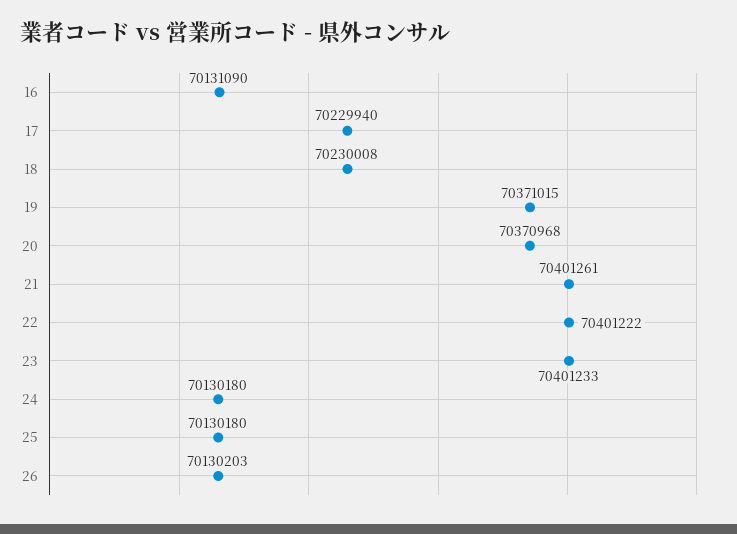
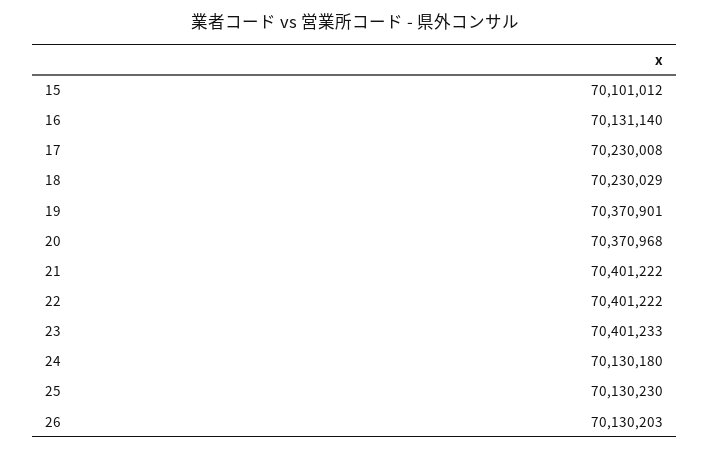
16: 70131090 -> 70131140
17: 70229940 -> 70230008
18: 70230008 -> 70230029
19: 70371015 -> 70370901
21: 70401261 -> 70401222
25: 70130180 -> 70130230
15: none -> 70101012

